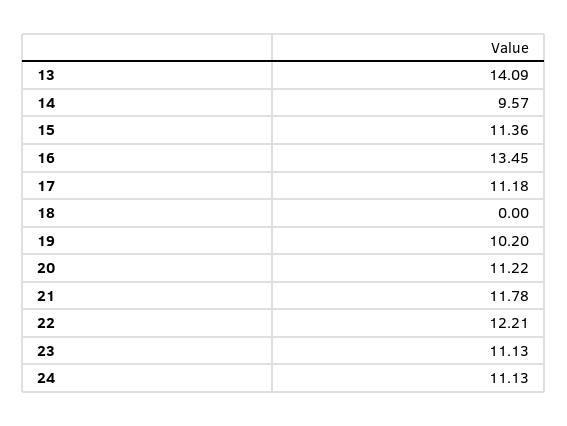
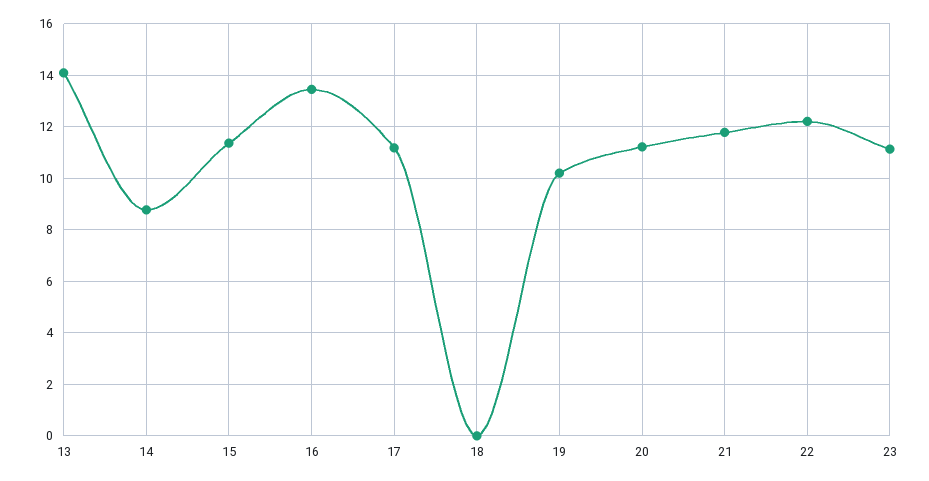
14: 9.57 -> 8.75
24: 11.13 -> none

